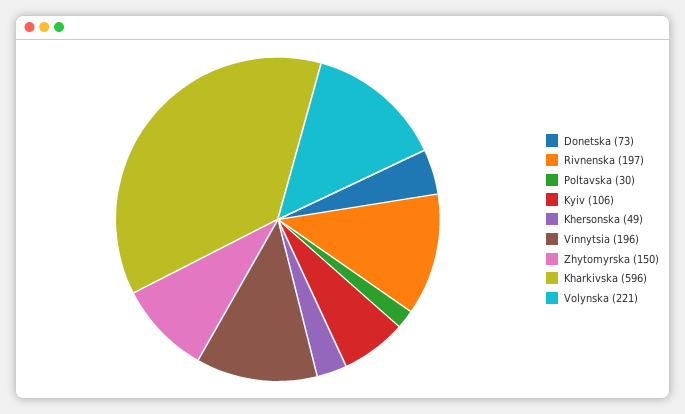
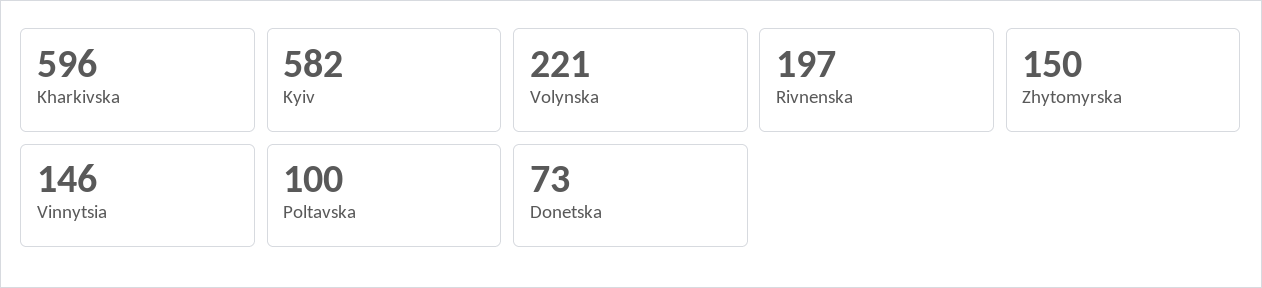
Poltavska: 30 -> 100
Kyiv: 106 -> 582
Khersonska: 49 -> none
Vinnytsia: 196 -> 146

